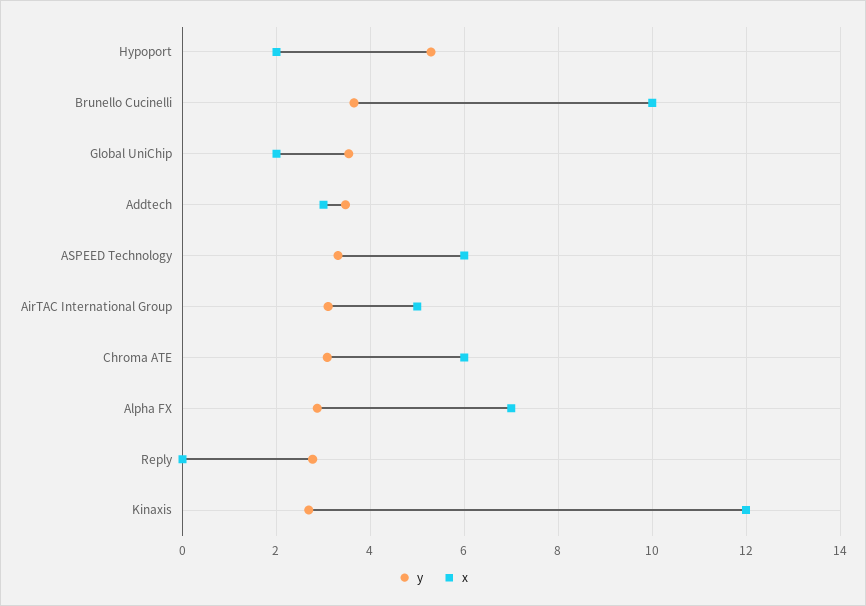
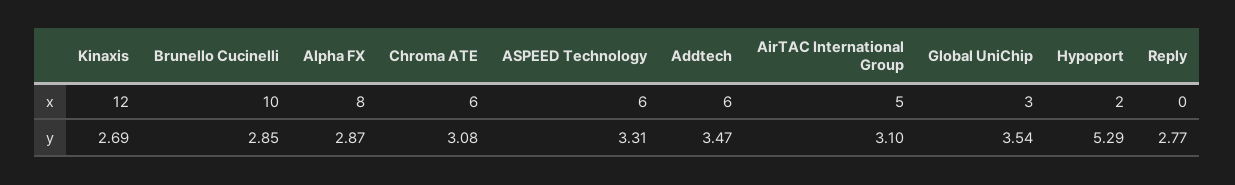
y, Brunello Cucinelli: 3.6 -> 2.85
x, Global UniChip: 2 -> 3
x, Addtech: 3 -> 6
x, Alpha FX: 7 -> 8

